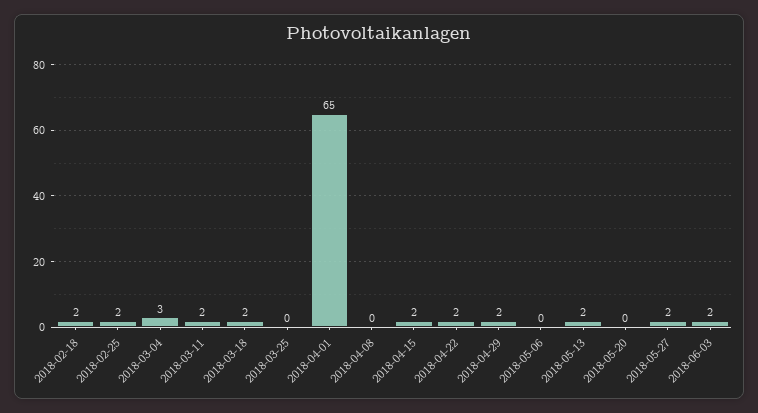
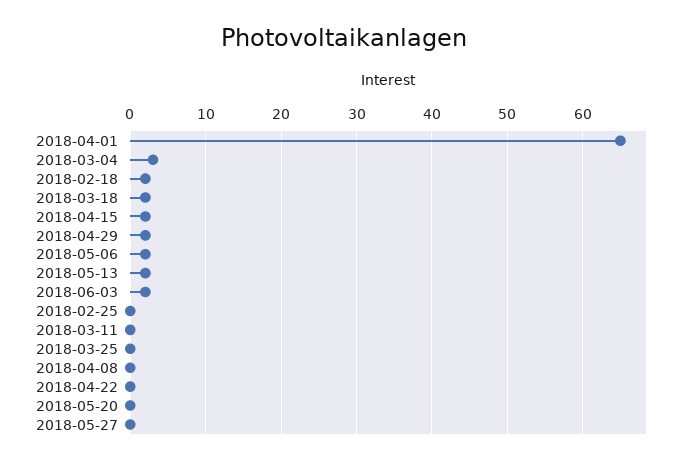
2018-02-25: 2 -> 0
2018-03-11: 2 -> 0
2018-04-22: 2 -> 0
2018-05-06: 0 -> 2
2018-05-27: 2 -> 0

